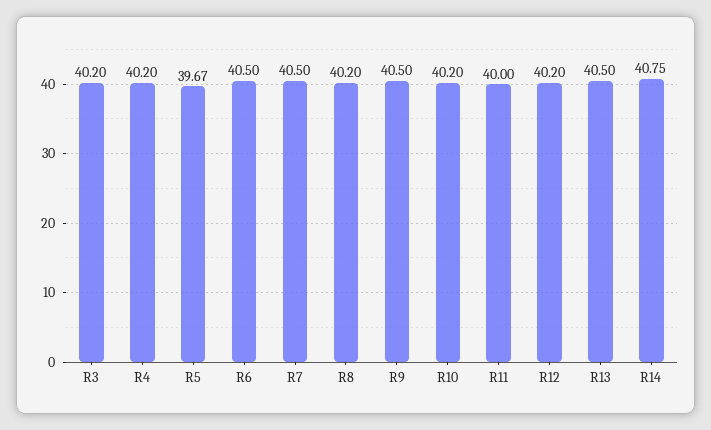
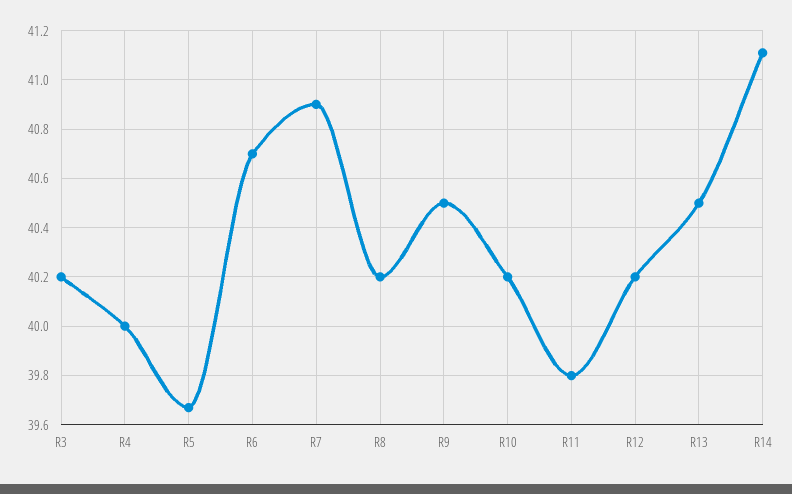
R4: 40.2 -> 40
R6: 40.5 -> 40.7
R7: 40.5 -> 40.9
R11: 40 -> 39.8
R14: 40.75 -> 41.1

